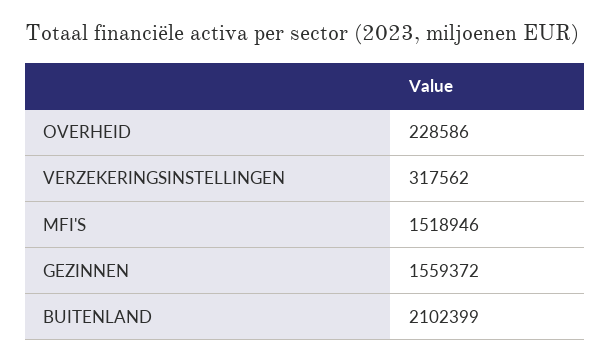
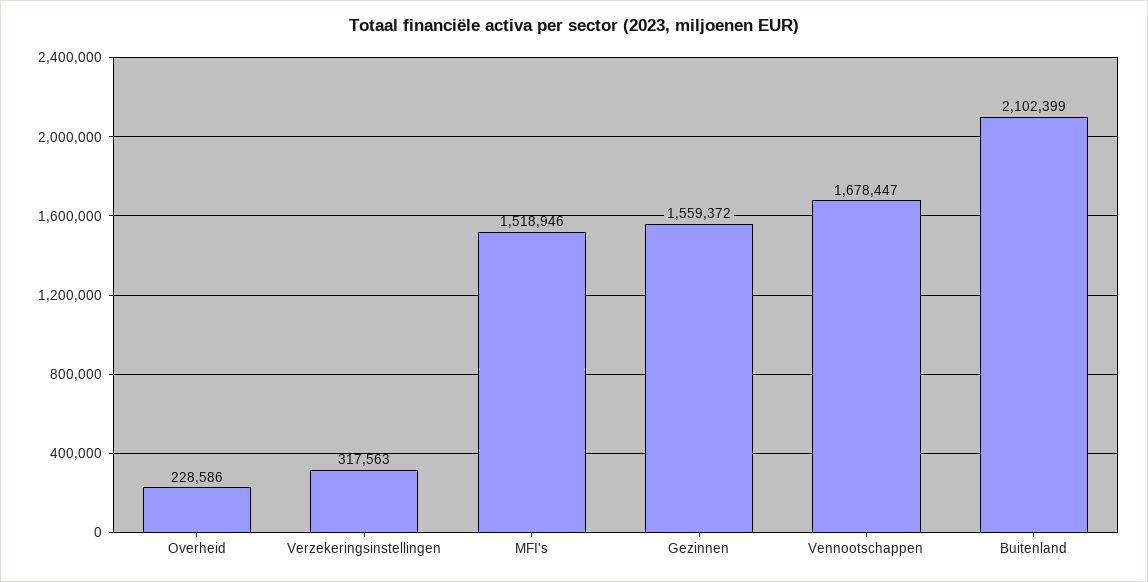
VERZEKERINGSINSTELLINGEN: 317562 -> 317563
Vennootschappen: none -> 1678447

